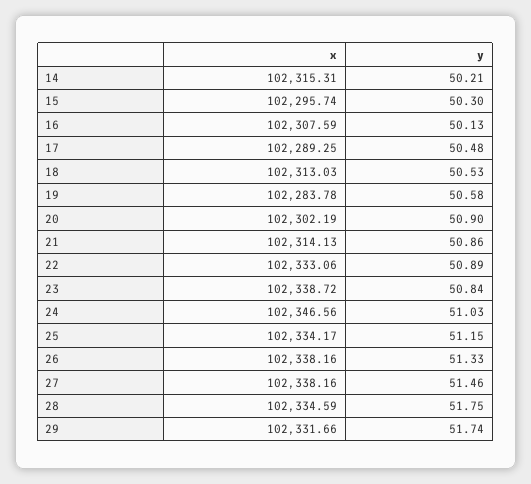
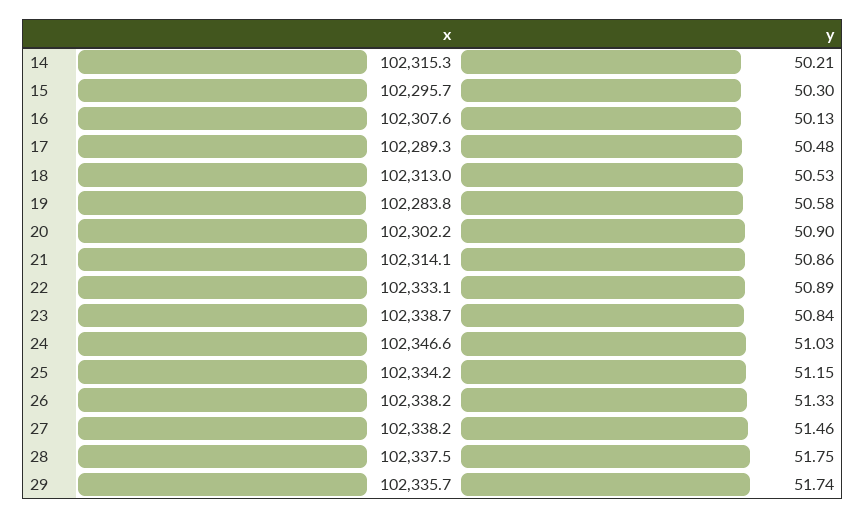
x, 28: 102334.59 -> 102337.5
x, 29: 102331.66 -> 102335.7

